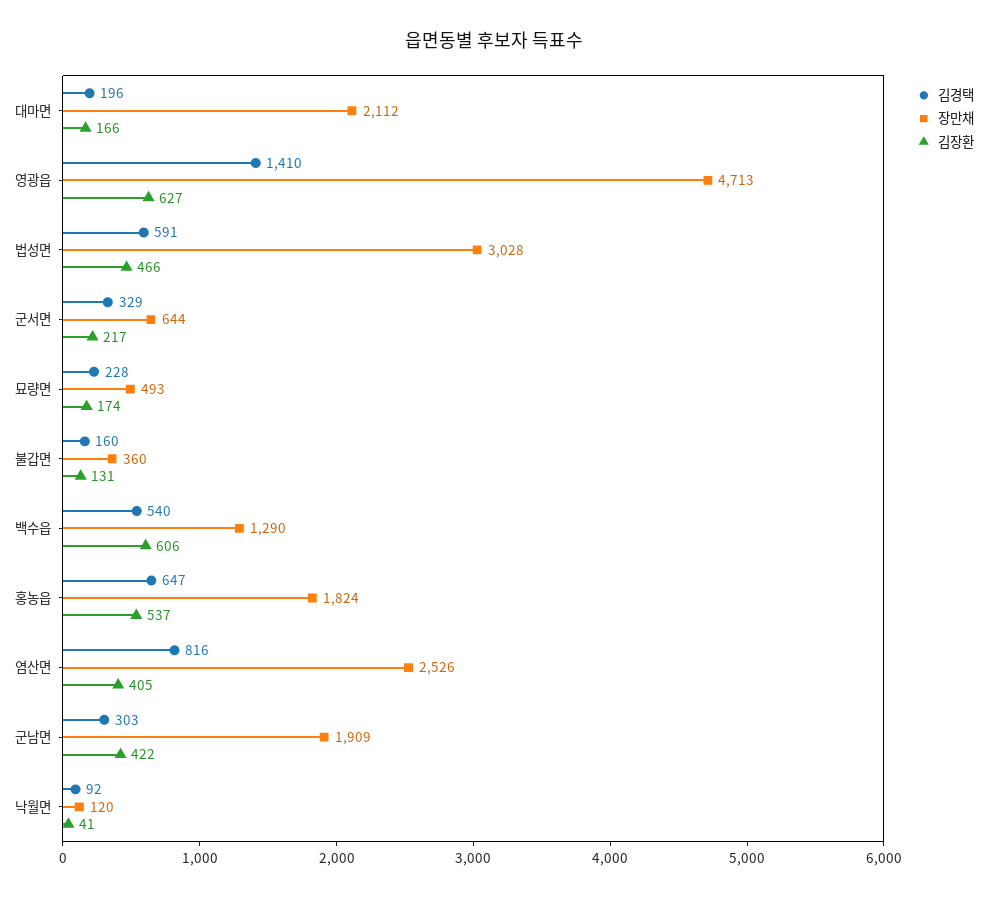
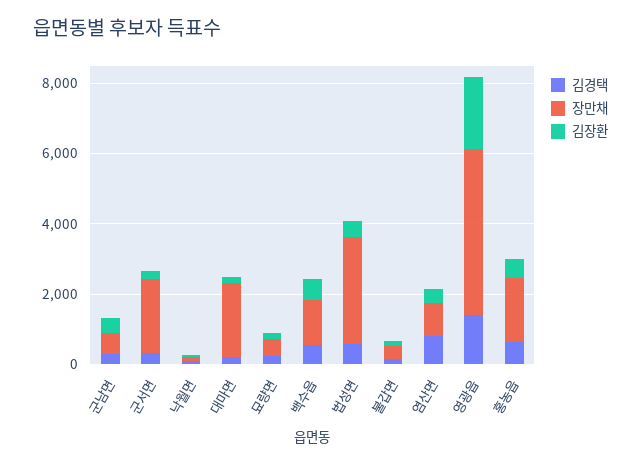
김장환, 영광읍: 627 -> 2000
장만채, 군서면: 644 -> 2000
장만채, 염산면: 2526 -> 1000
장만채, 군남면: 1909 -> 500

